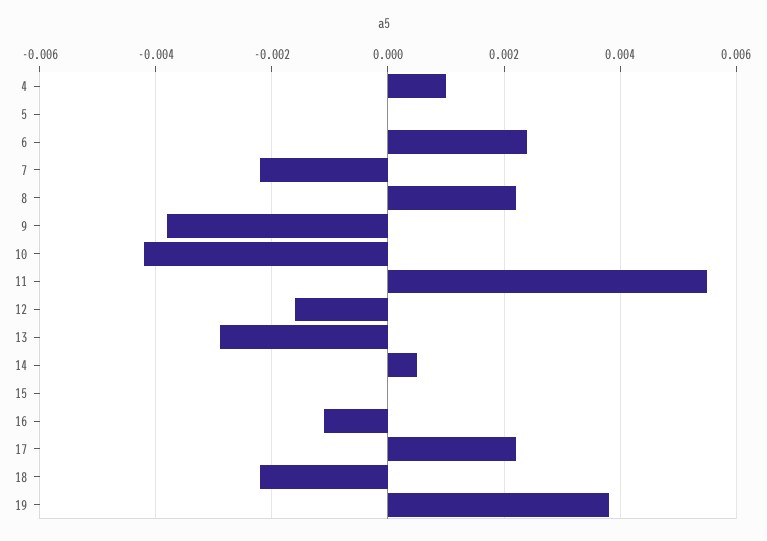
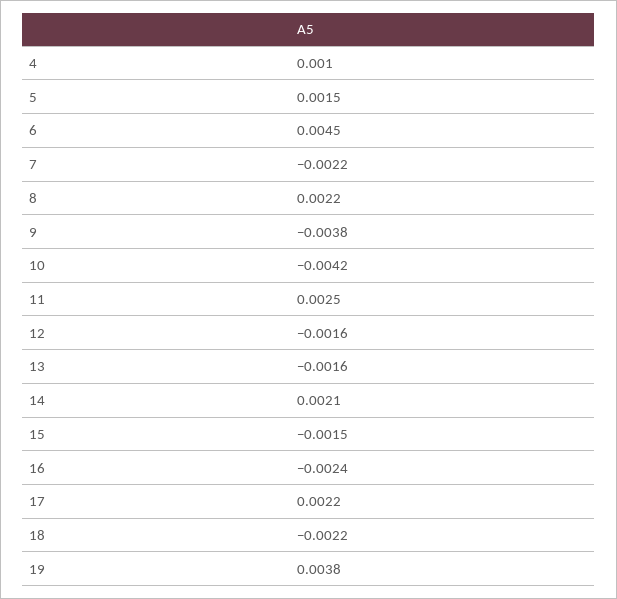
5: 0 -> 0.0015
6: 0.0025 -> 0.0045
11: 0.0055 -> 0.0025
13: -0.003 -> -0.0016
14: 0.0005 -> 0.0021
15: 0 -> -0.0015
16: -0.001 -> -0.0024

